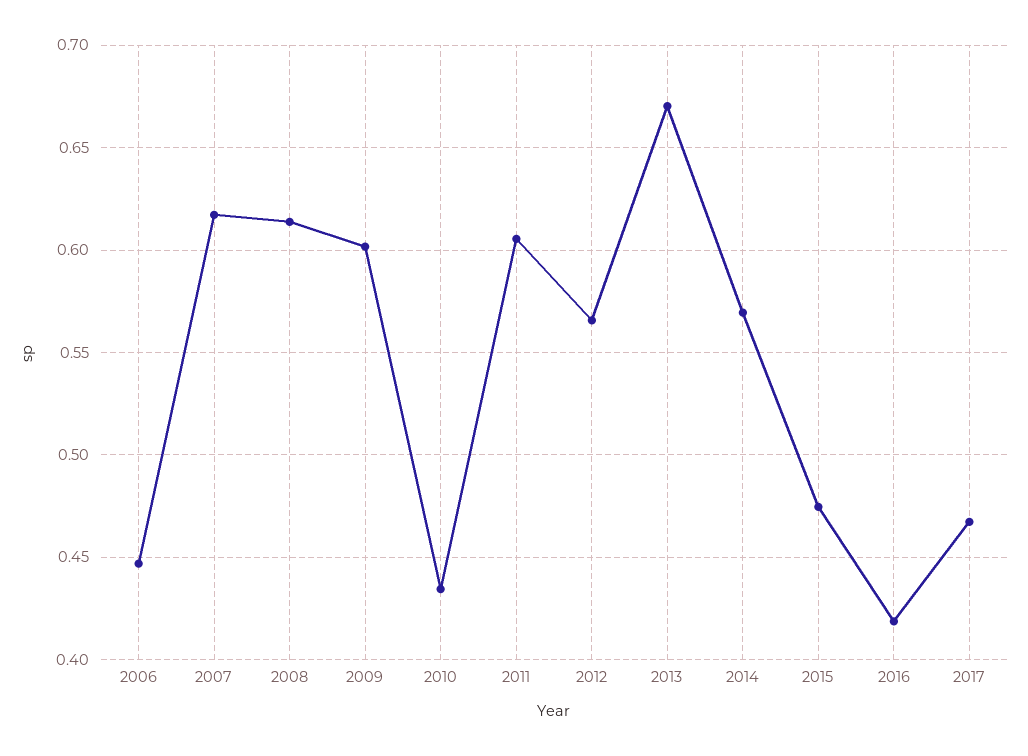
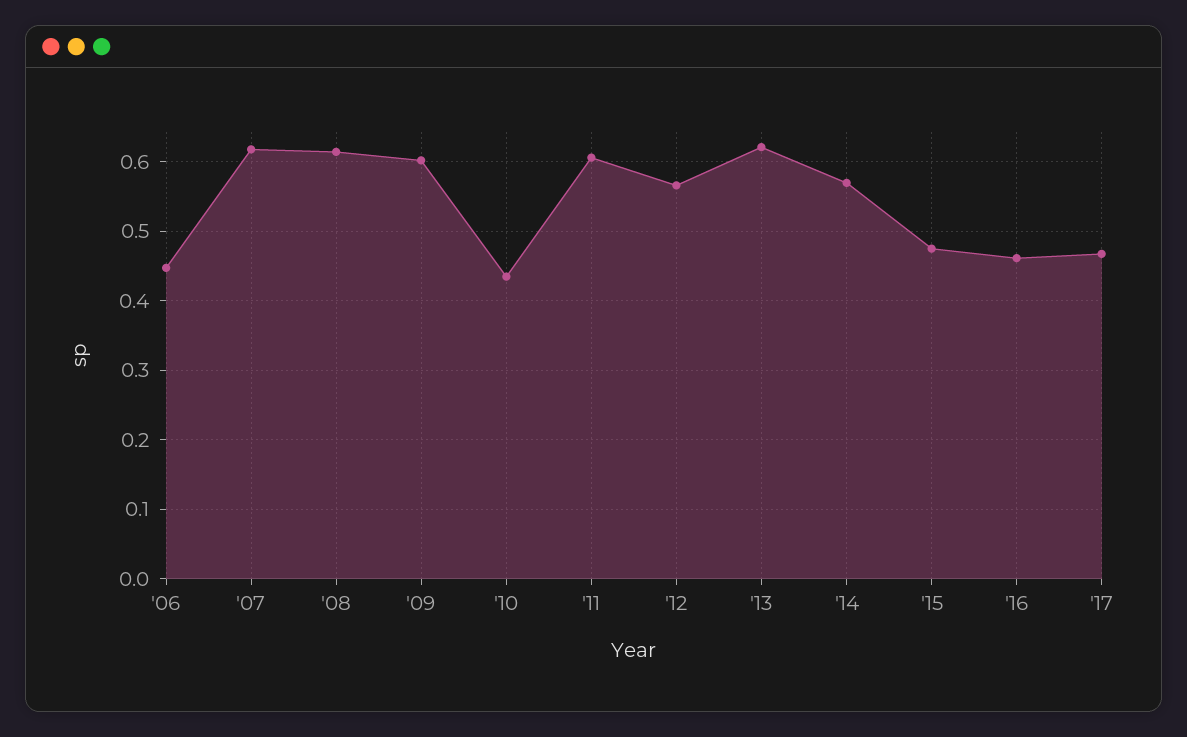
2013: 0.67 -> 0.62
2016: 0.42 -> 0.46

